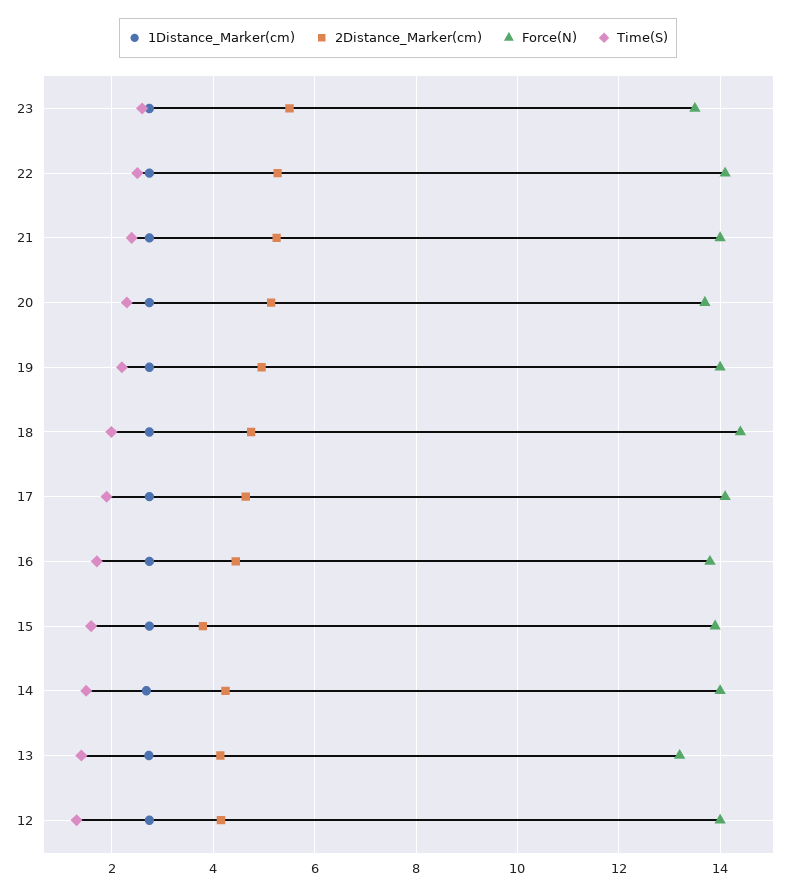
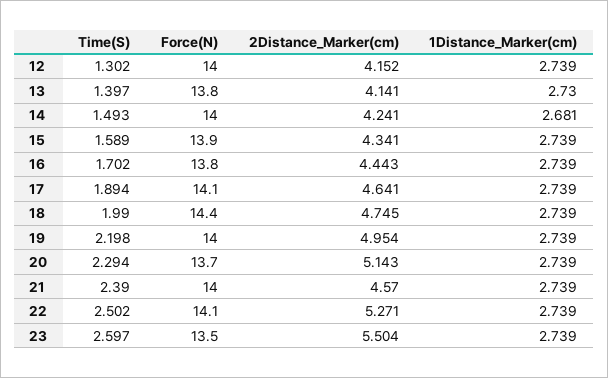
2Distance_Marker(cm), 21: 5.2 -> 4.57
2Distance_Marker(cm), 15: 3.8 -> 4.341
Force(N), 13: 13.2 -> 13.8

